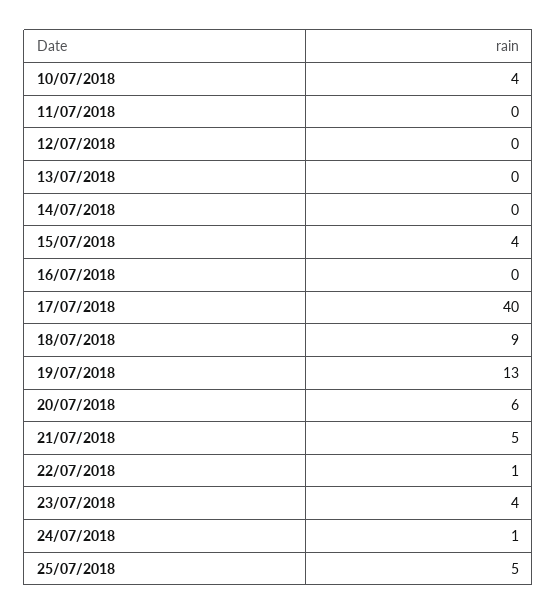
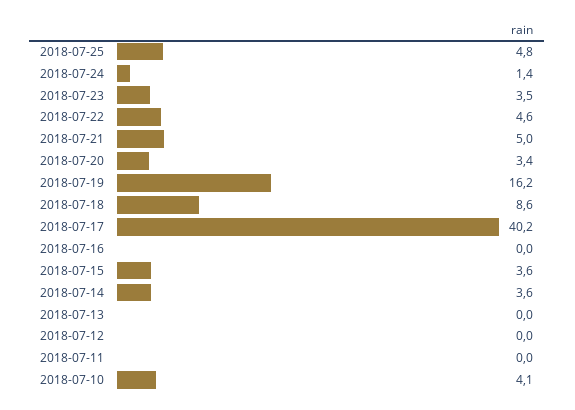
14/07/2018: 0 -> 3.6
19/07/2018: 13 -> 16.2
20/07/2018: 6 -> 3.4
22/07/2018: 1 -> 4.6

